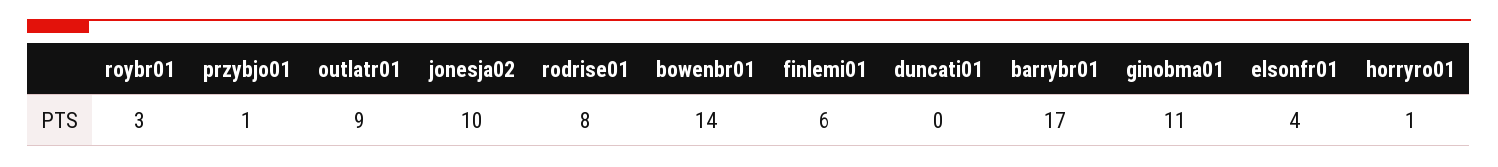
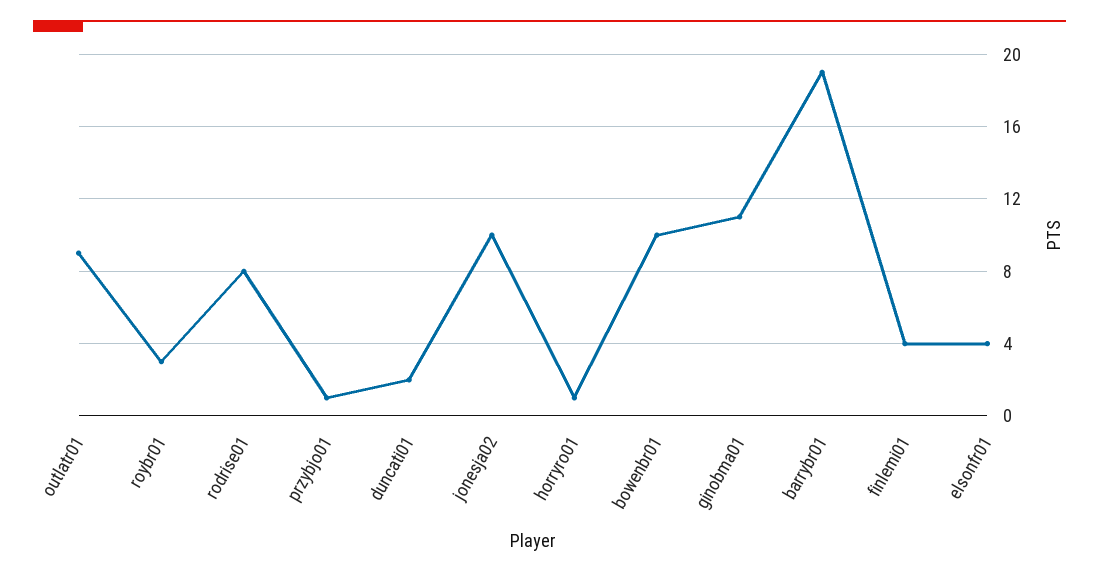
bowenbr01: 14 -> 10
finlemi01: 6 -> 4
duncati01: 0 -> 2
barrybr01: 17 -> 19

